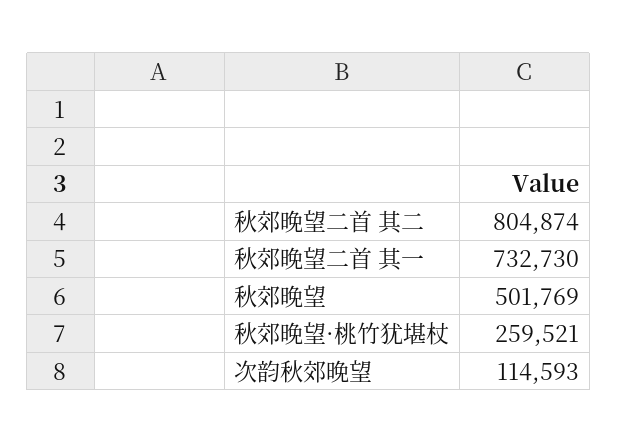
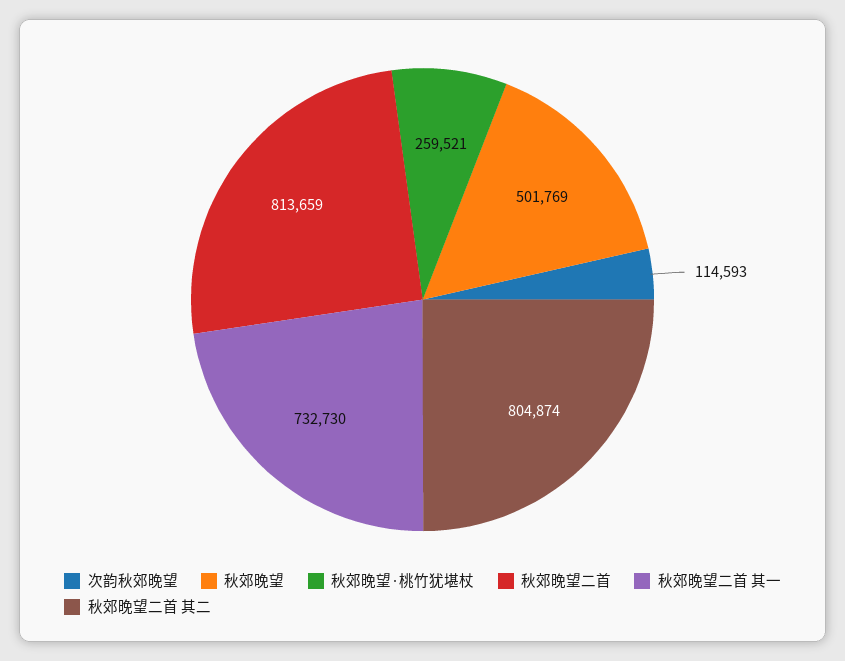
秋郊晚望二首: none -> 813659

